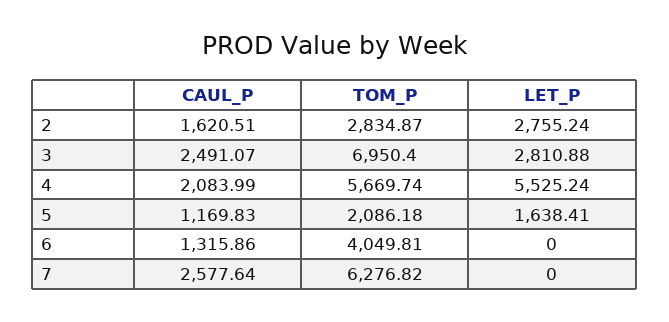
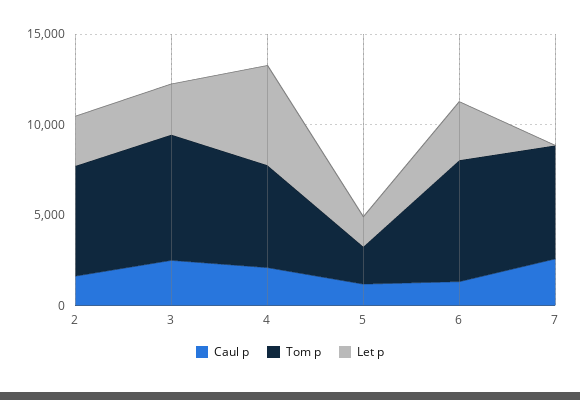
TOM_P, 2: 2834.87 -> 6000
TOM_P, 6: 4049.81 -> 7000
LET_P, 6: 0 -> 3000

